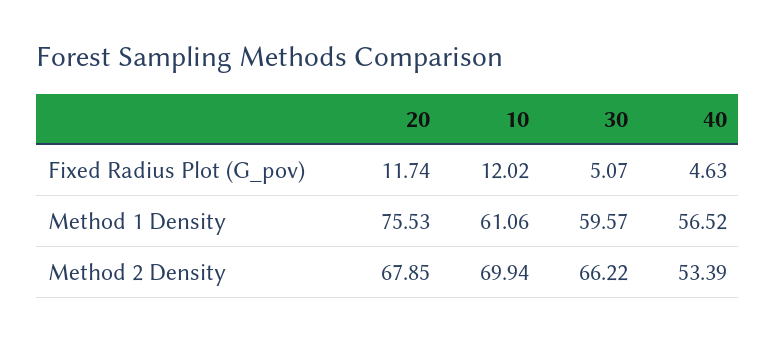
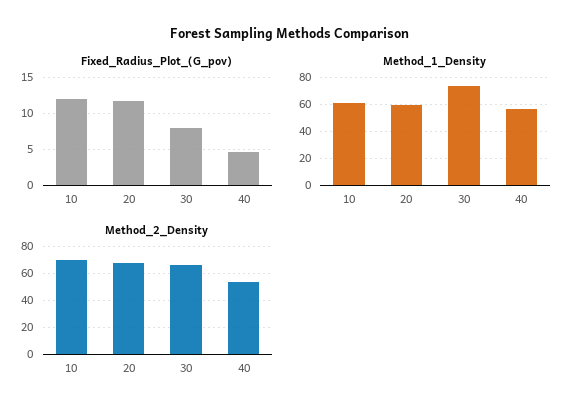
Fixed Radius Plot (G_pov), 30: 5.07 -> 8
Method 1 Density, 20: 75.53 -> 60
Method 1 Density, 30: 59.57 -> 75

